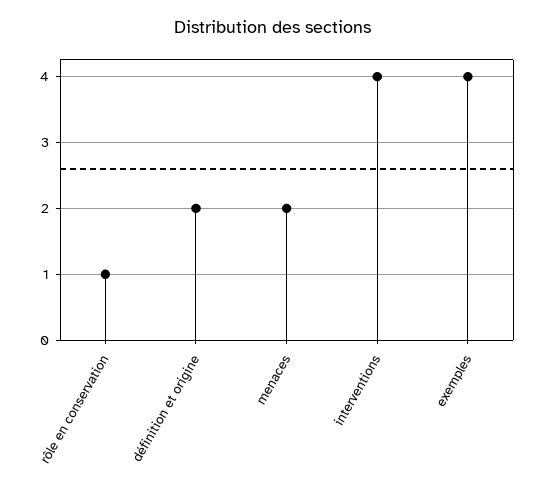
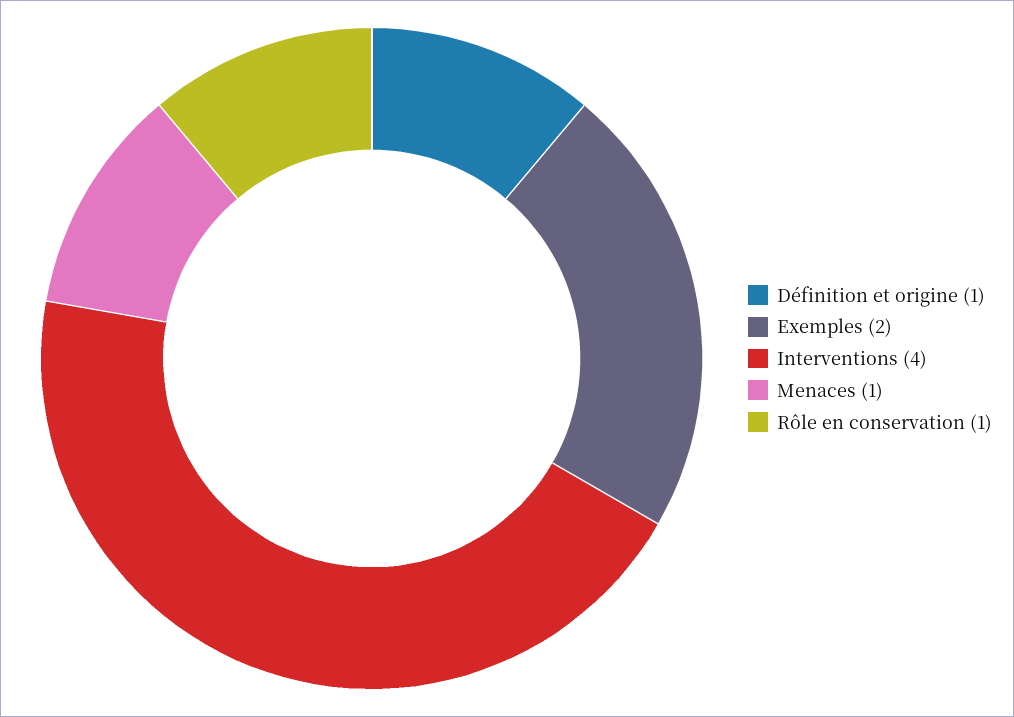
définition et origine: 2 -> 1
menaces: 2 -> 1
exemples: 4 -> 2

